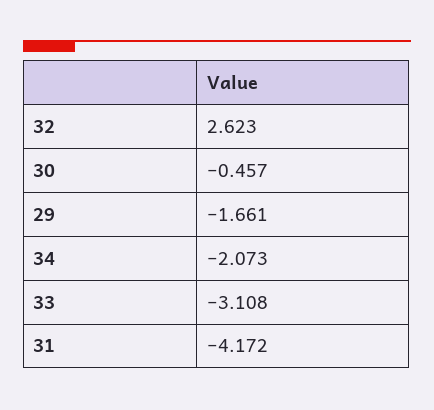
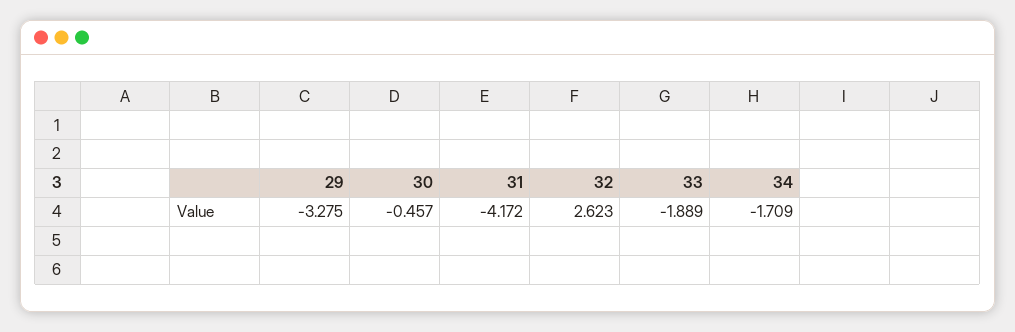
29: -1.661 -> -3.275
34: -2.073 -> -1.709
33: -3.108 -> -1.889

